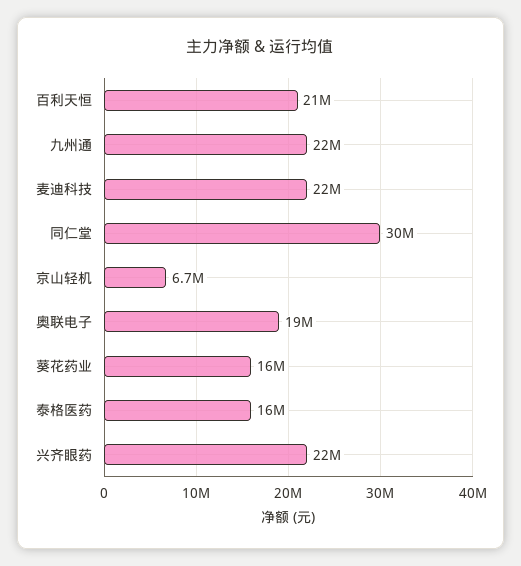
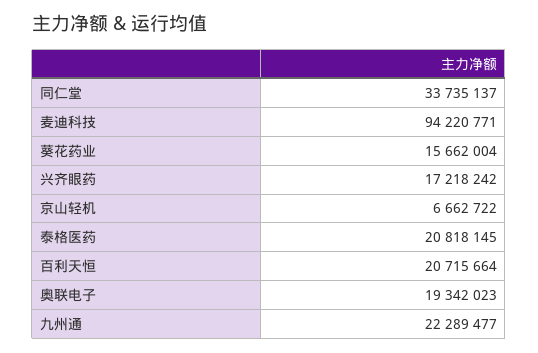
麦迪科技: 22000000 -> 94220771
同仁堂: 30000000 -> 33735137
泰格医药: 16000000 -> 20818145
兴齐眼药: 22000000 -> 17218242

